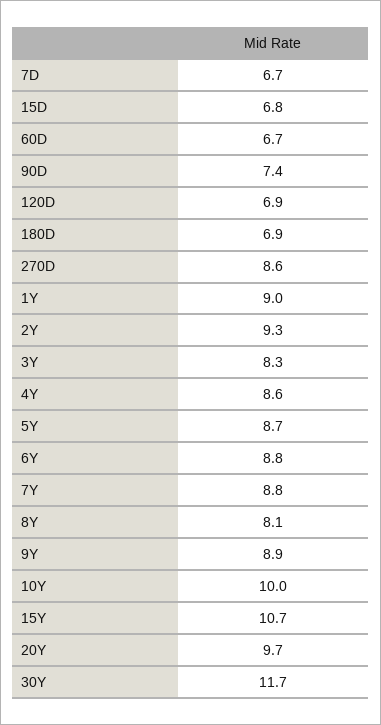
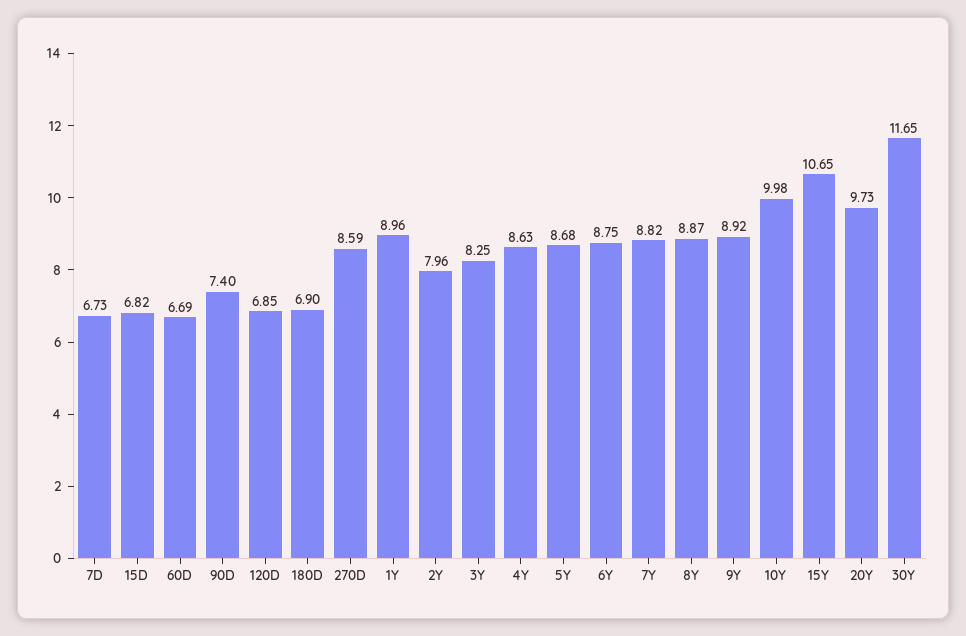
2Y: 9.3 -> 7.96
8Y: 8.1 -> 8.87

